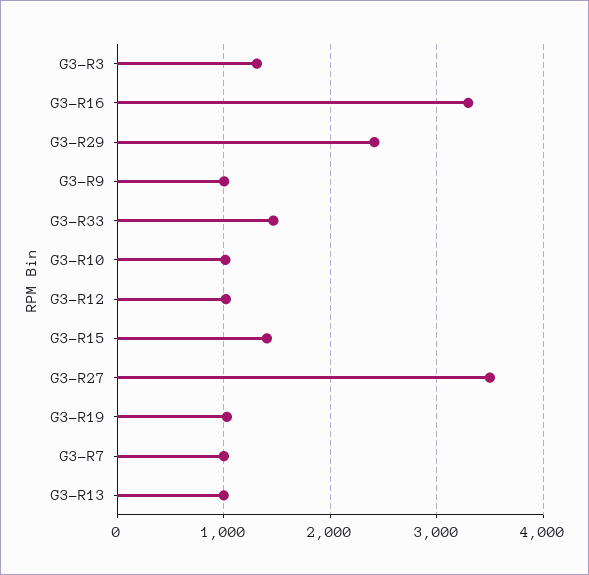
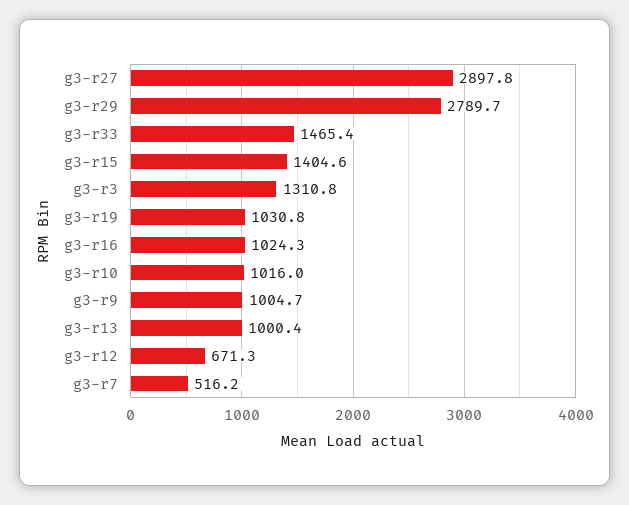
G3-R16: 3300 -> 1024.3
G3-R29: 2400 -> 2789.7
G3-R12: 1000 -> 671.3
G3-R27: 3500 -> 2897.8
G3-R7: 1000 -> 516.2

